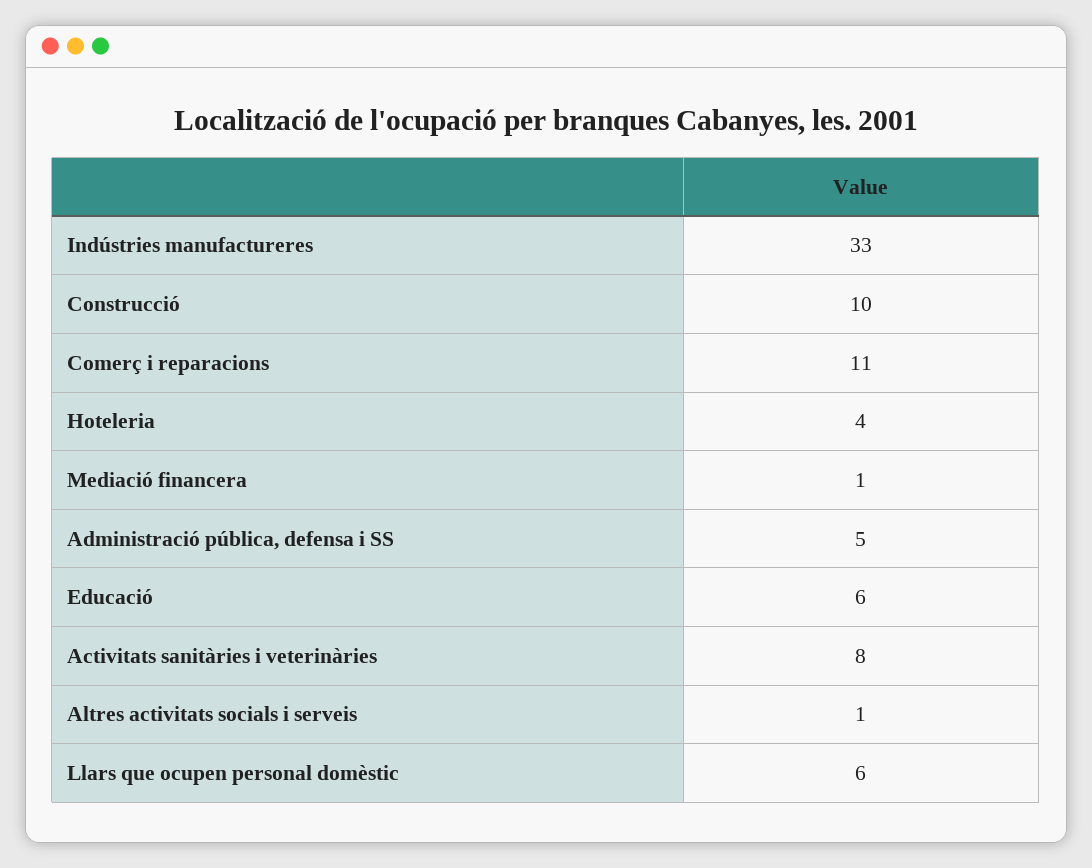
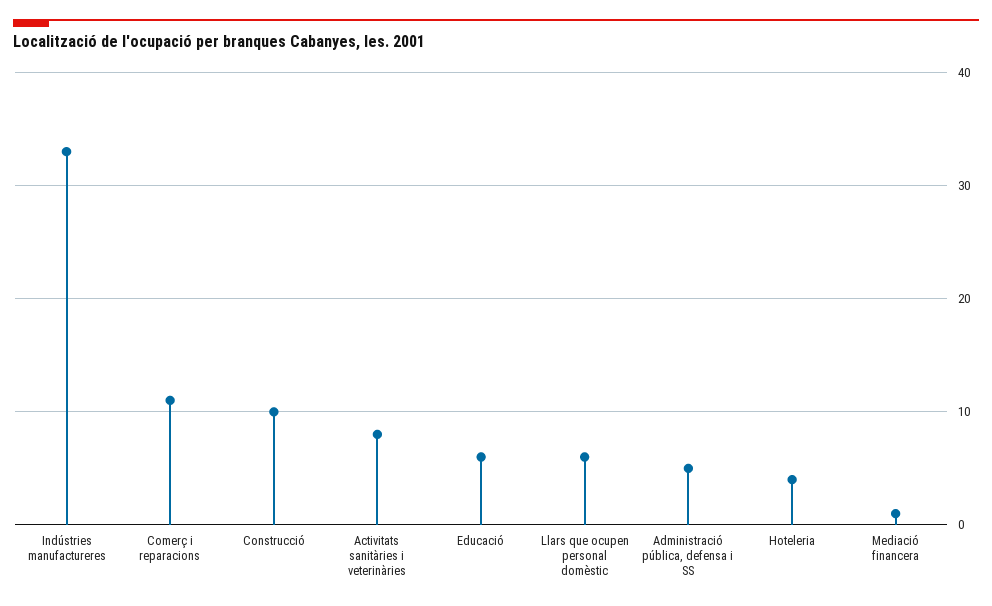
Altres activitats socials i serveis: 1 -> none

